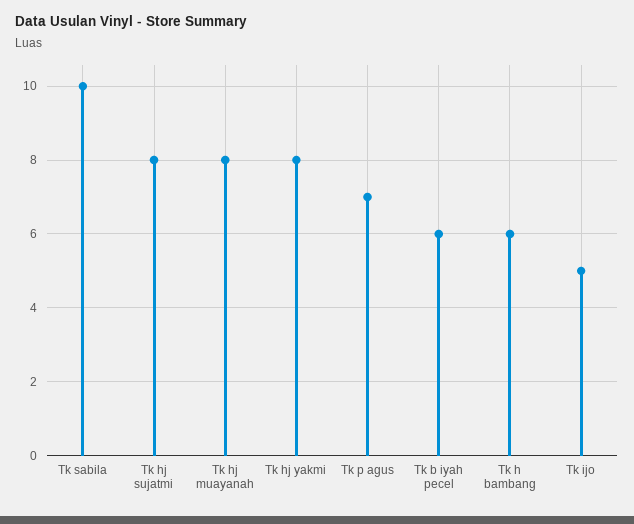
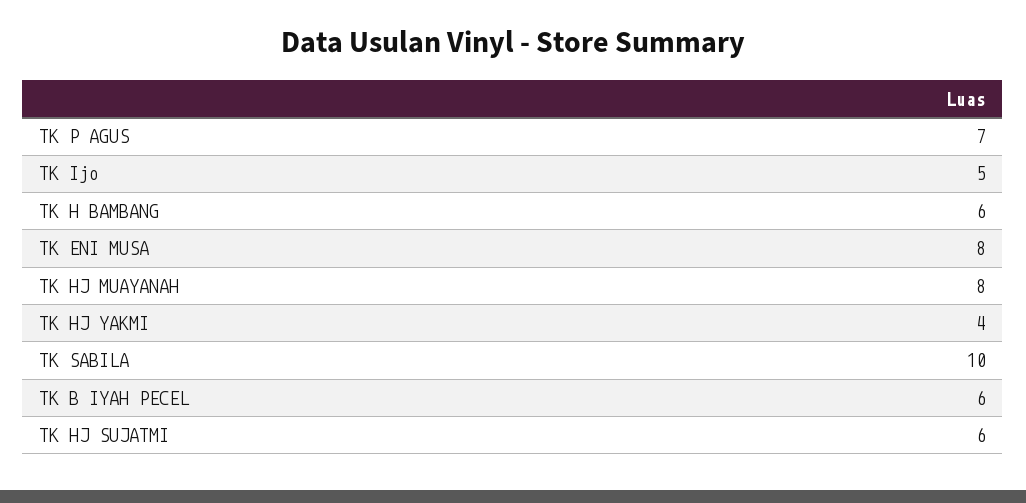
Tk hj sujatmi: 8 -> 6
Tk hj yakmi: 8 -> 4
TK ENI MUSA: none -> 8

